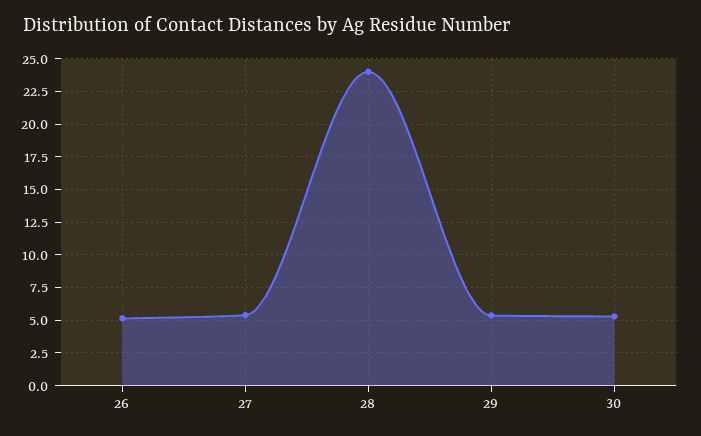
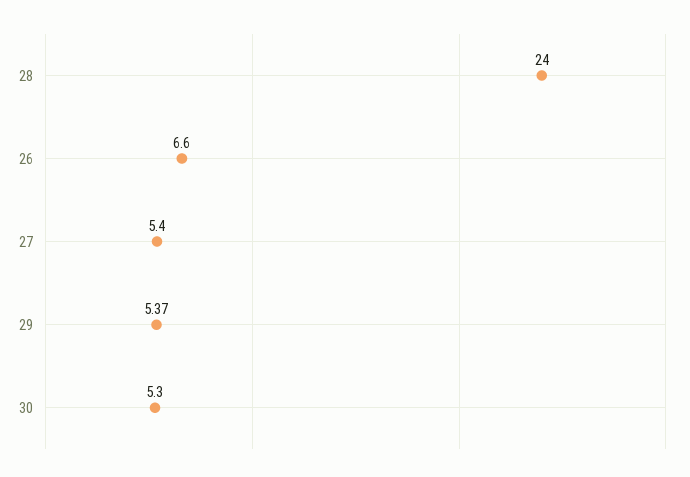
26: 5 -> 6.6

